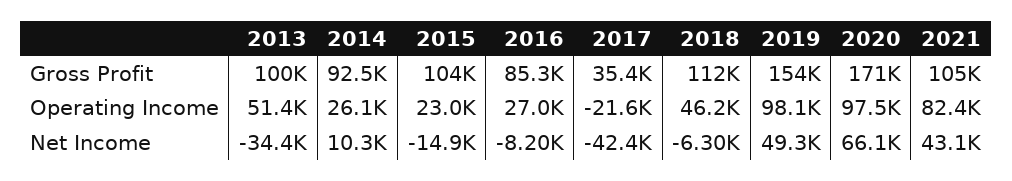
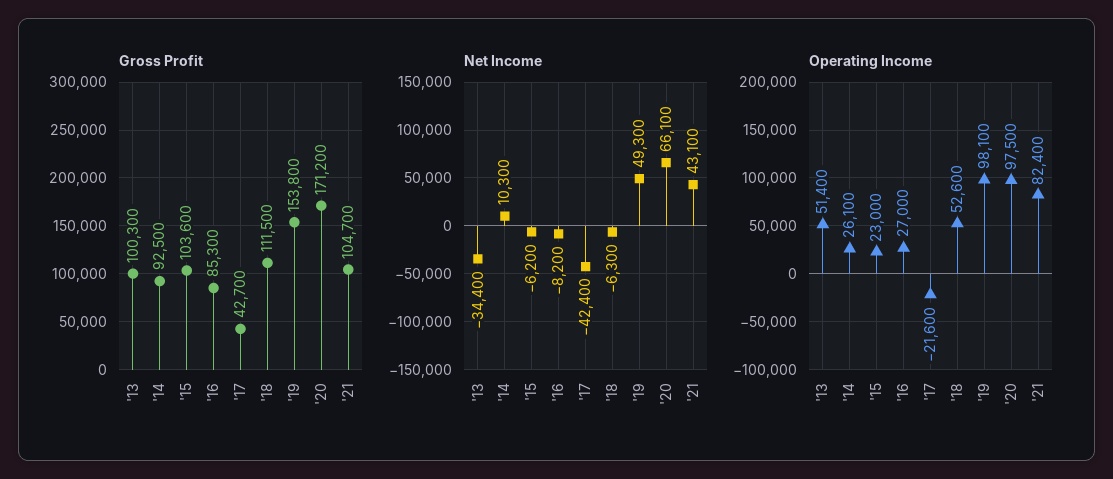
Gross Profit, 2017: 35400 -> 42700
Operating Income, 2018: 46200 -> 52600
Net Income, 2015: -14900 -> -6200

